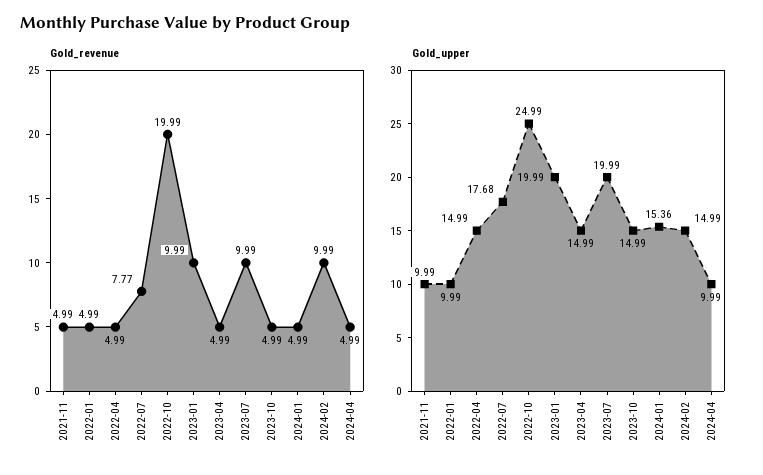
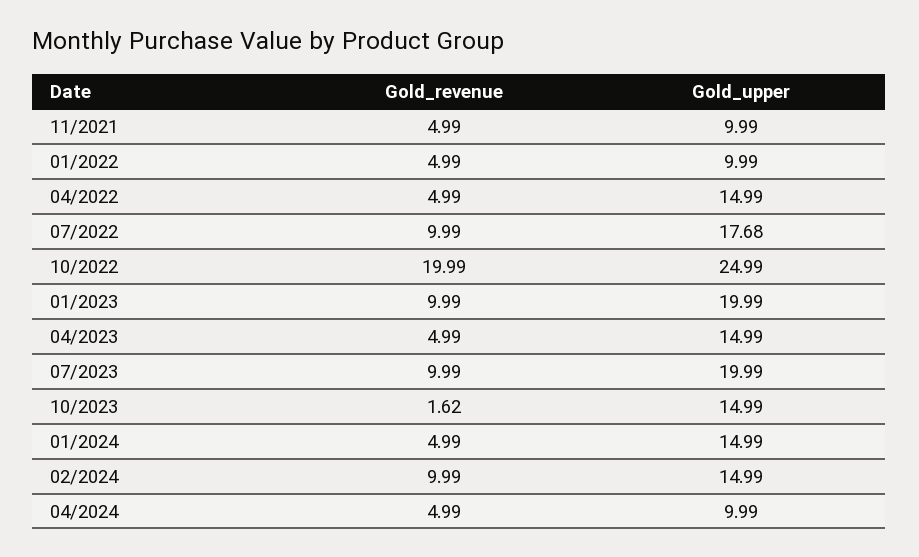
Gold_revenue, 2022-07: 7.77 -> 9.99
Gold_revenue, 2023-10: 4.99 -> 1.62
Gold_upper, 2024-01: 15.36 -> 14.99

